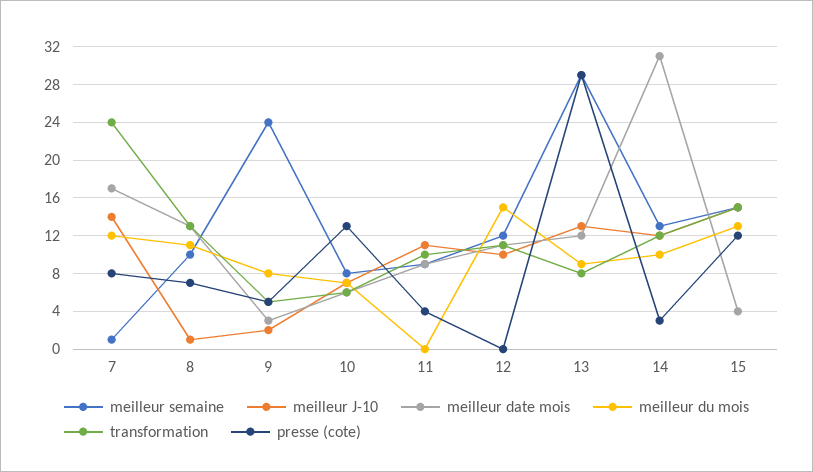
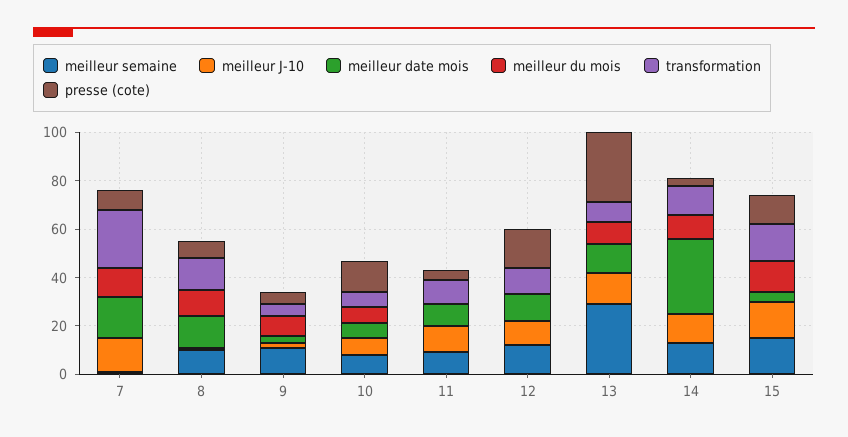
meilleur semaine, 9: 24 -> 10
meilleur du mois, 12: 15 -> 0
presse (cote), 12: 0 -> 15

